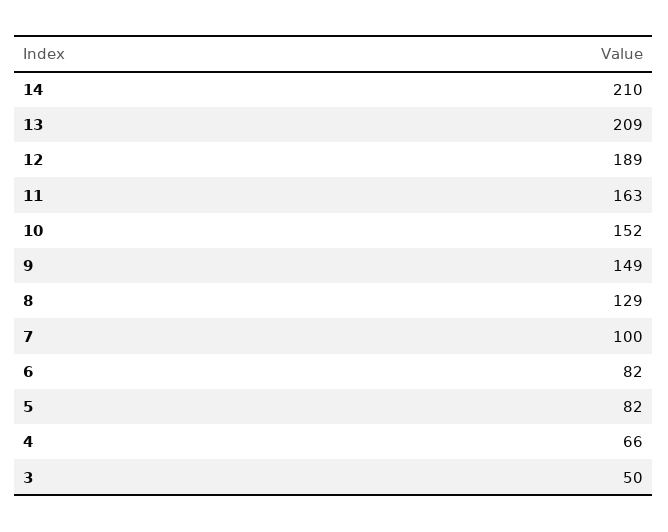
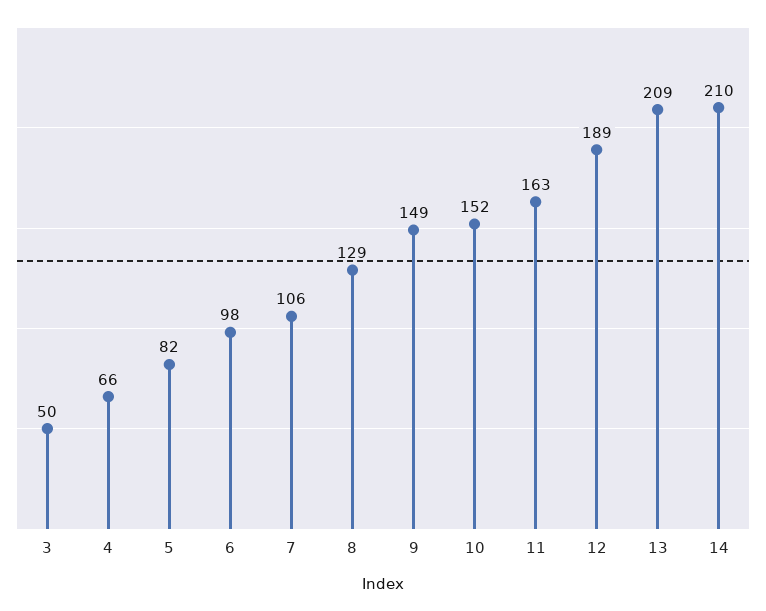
7: 100 -> 106
6: 82 -> 98

